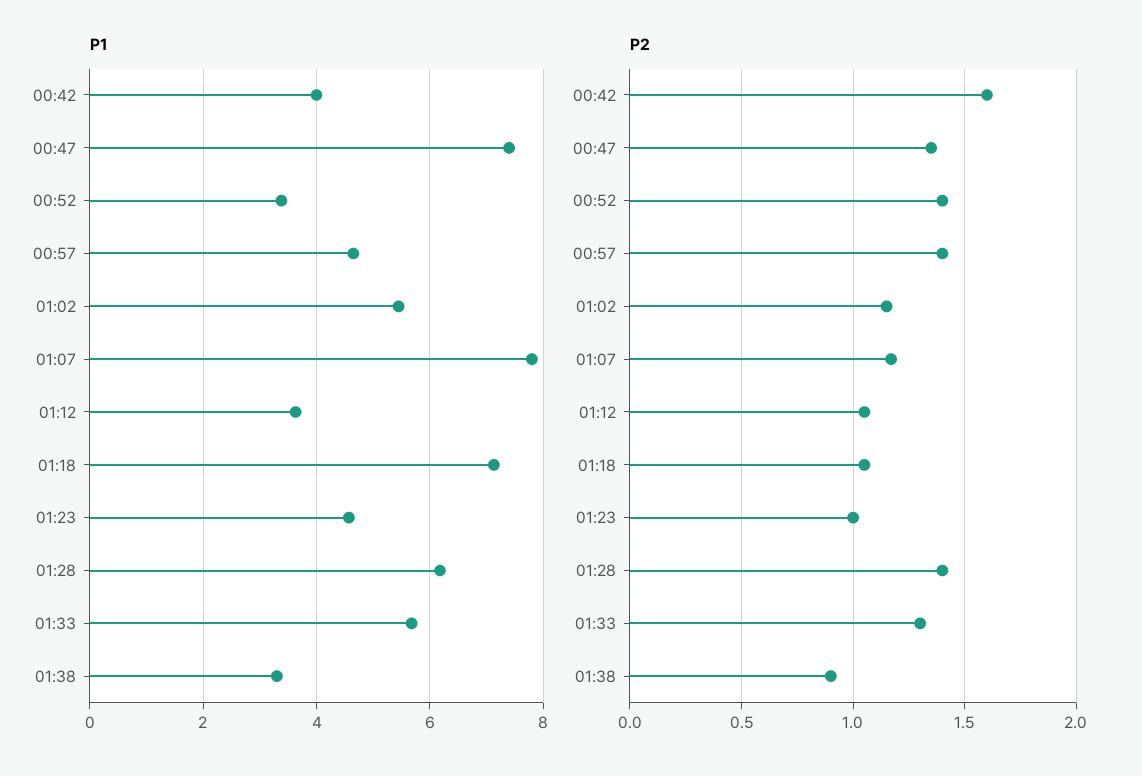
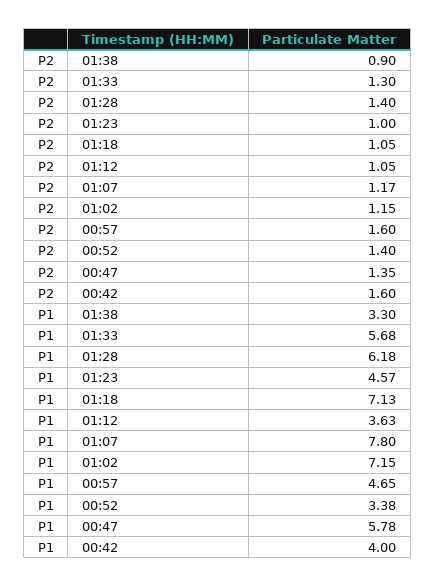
P1, 00:47: 7.4 -> 5.78
P1, 01:02: 5.4 -> 7.15
P2, 00:57: 1.4 -> 1.6

